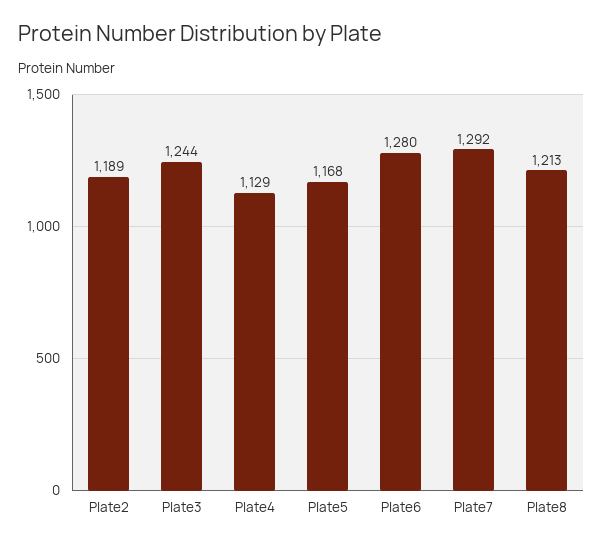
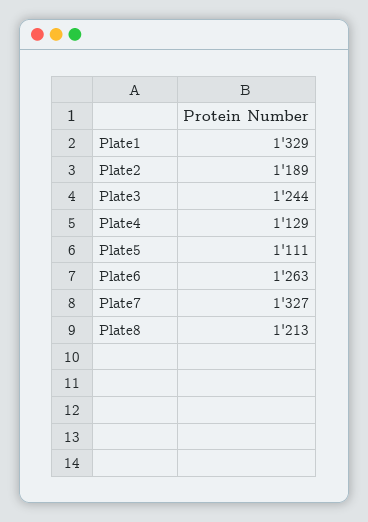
Plate5: 1168 -> 1111
Plate6: 1280 -> 1263
Plate7: 1292 -> 1327
Plate1: none -> 1329

